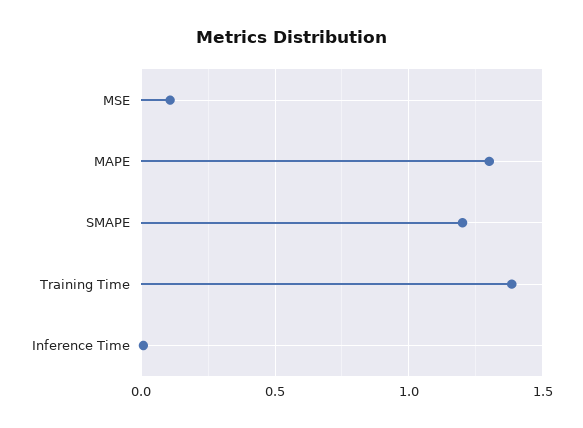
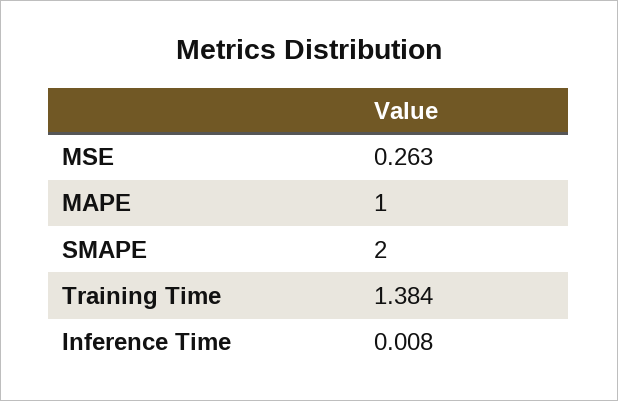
MSE: 0.1 -> 0.263
MAPE: 1.3 -> 1
SMAPE: 1.2 -> 2

